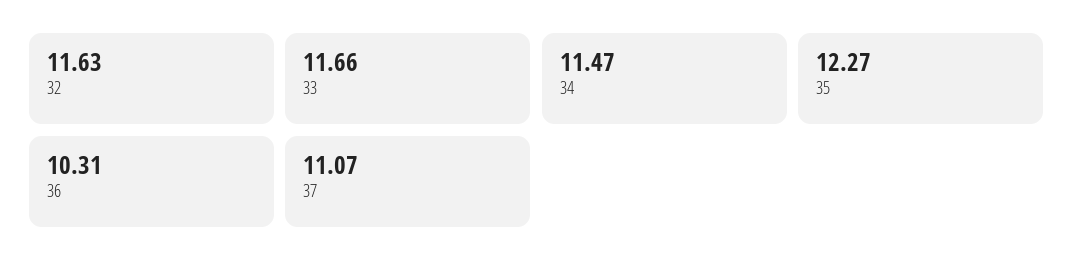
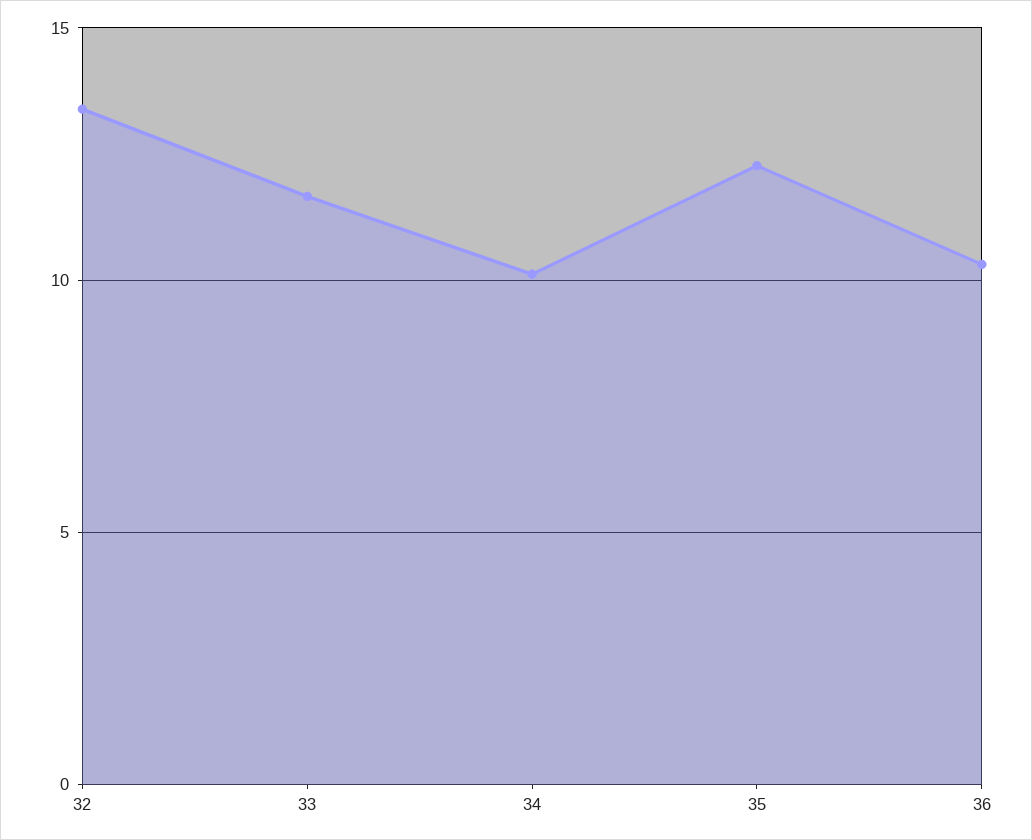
32: 11.63 -> 13.5
34: 11.47 -> 10
37: 11.07 -> none

